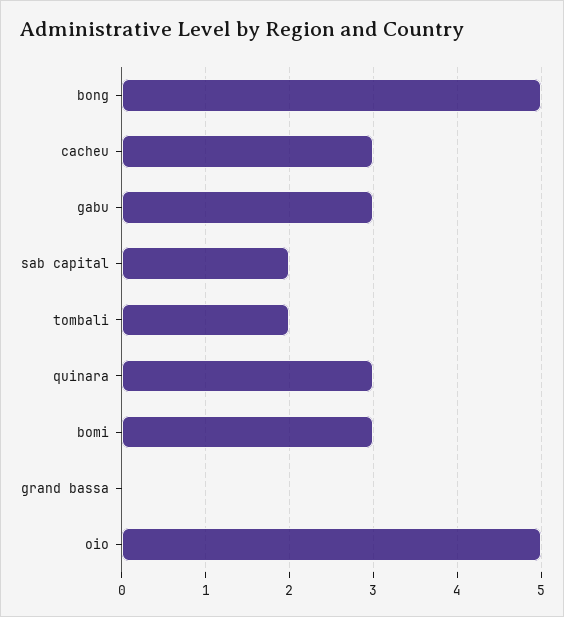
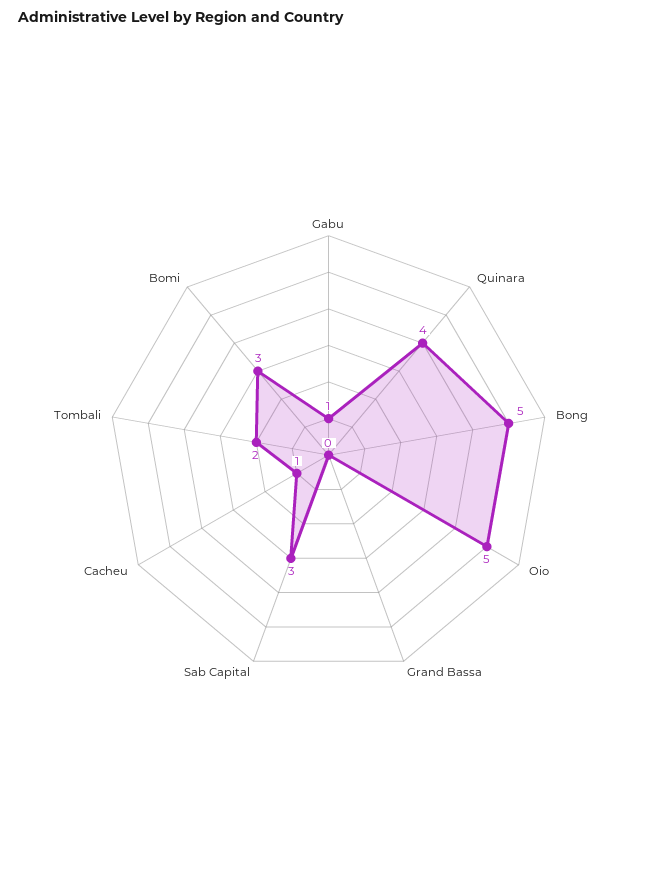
cacheu: 3 -> 1
gabu: 3 -> 1
sab capital: 2 -> 3
quinara: 3 -> 4

